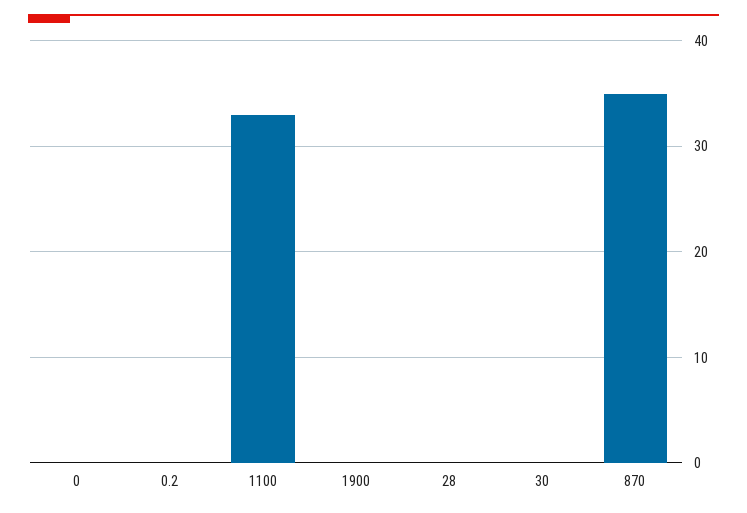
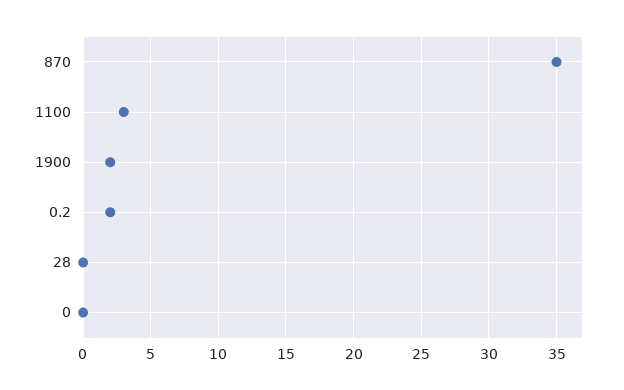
0.2: 0 -> 2
1100: 33 -> 3
1900: 0 -> 2
30: 0 -> none

